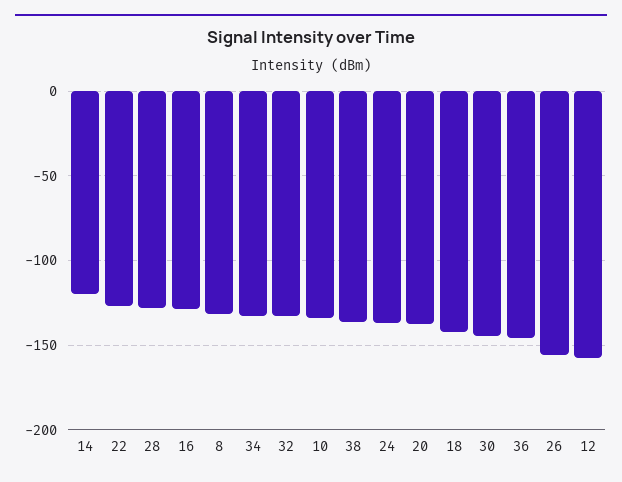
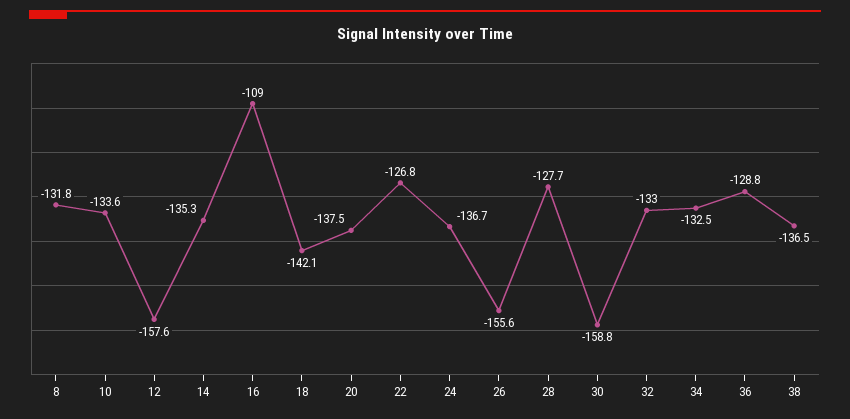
14: -120 -> -135.3
16: -130 -> -109
30: -145 -> -158.8
36: -145 -> -128.8

